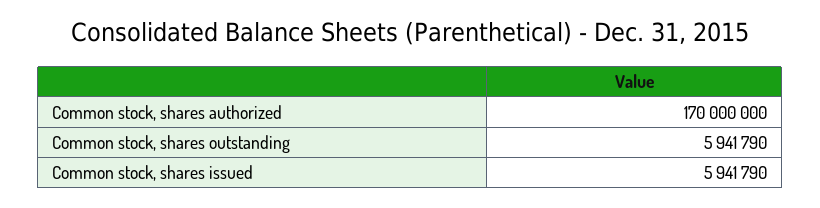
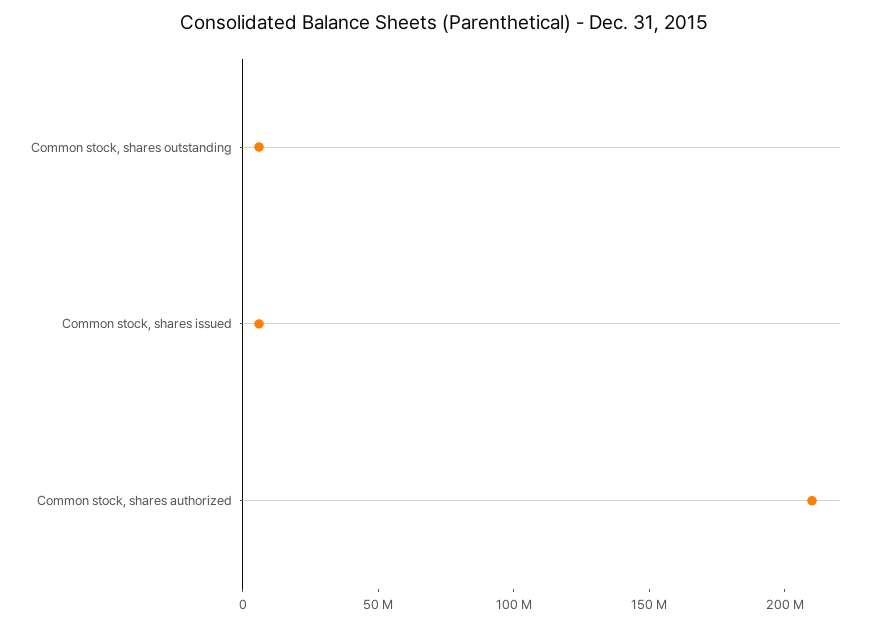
Common stock, shares authorized: 170000000 -> 210000000

